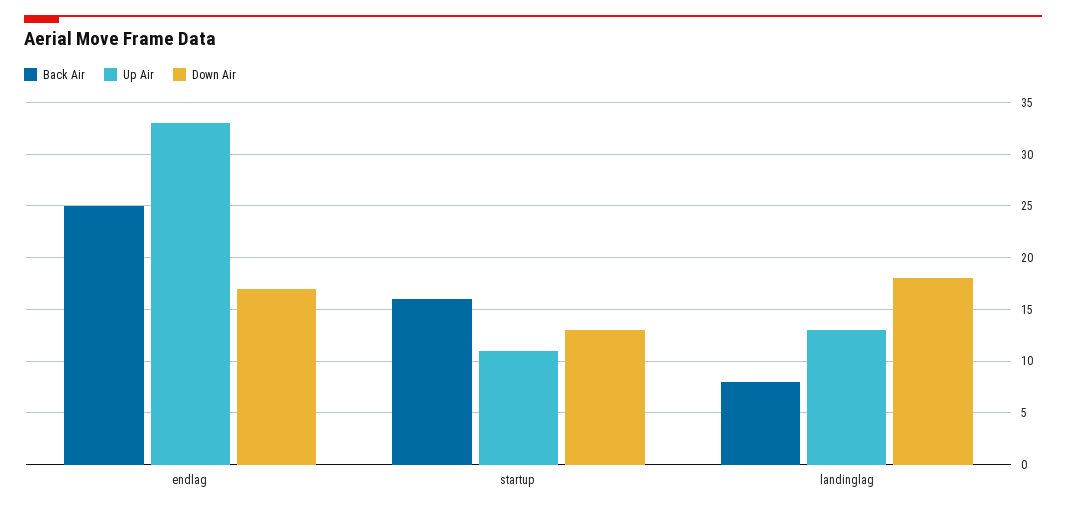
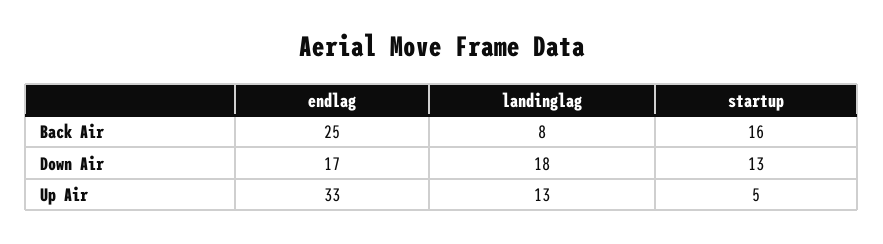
Up Air, startup: 11 -> 5

